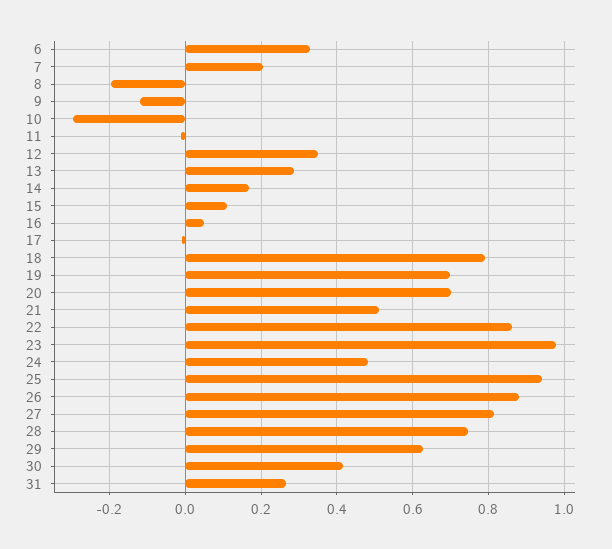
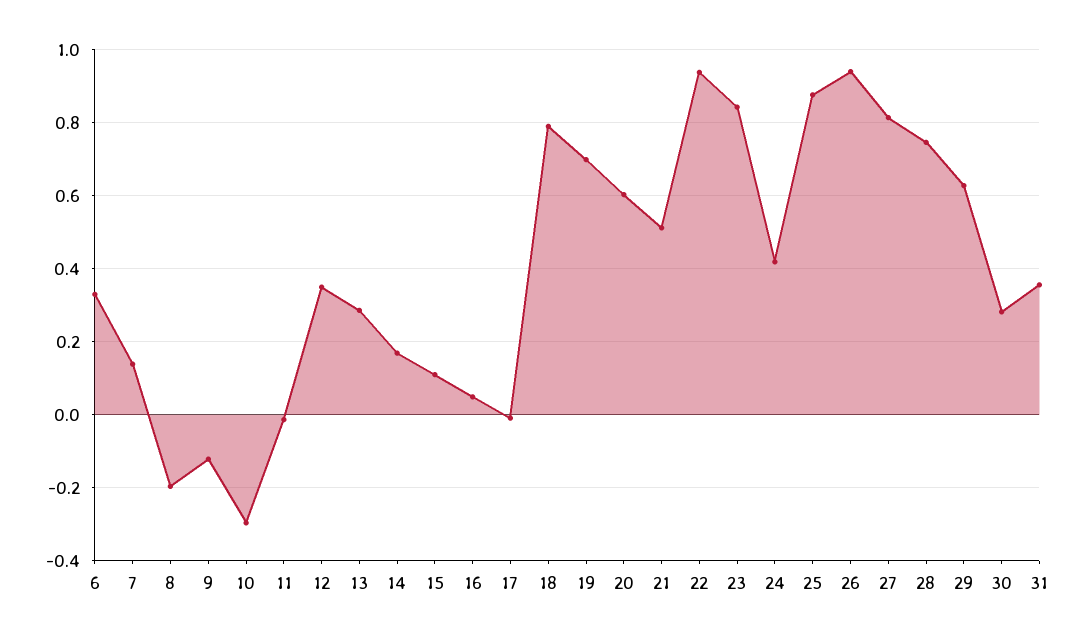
7: 0.2 -> 0.14
20: 0.7 -> 0.6
22: 0.86 -> 0.94
23: 0.98 -> 0.84
24: 0.48 -> 0.42
25: 0.94 -> 0.88
26: 0.88 -> 0.94
30: 0.42 -> 0.28
31: 0.26 -> 0.36

